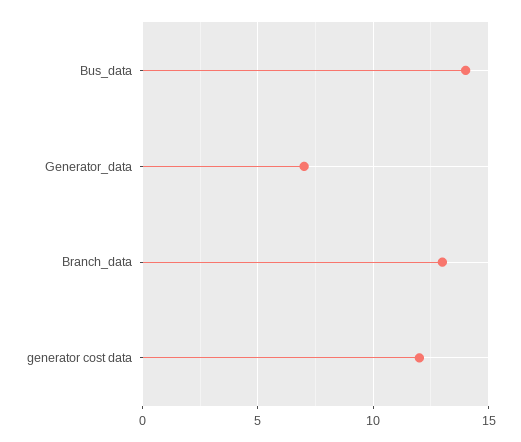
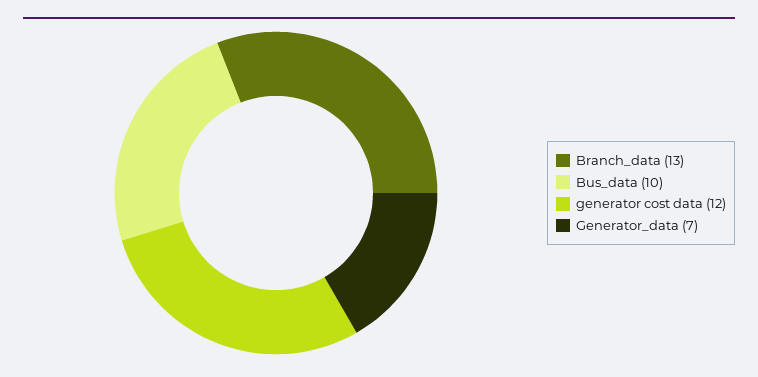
Bus_data: 14 -> 10

